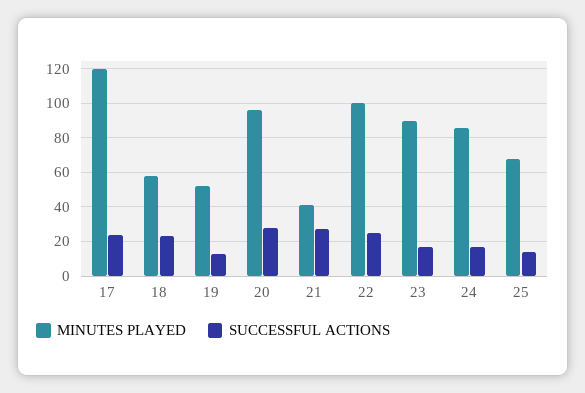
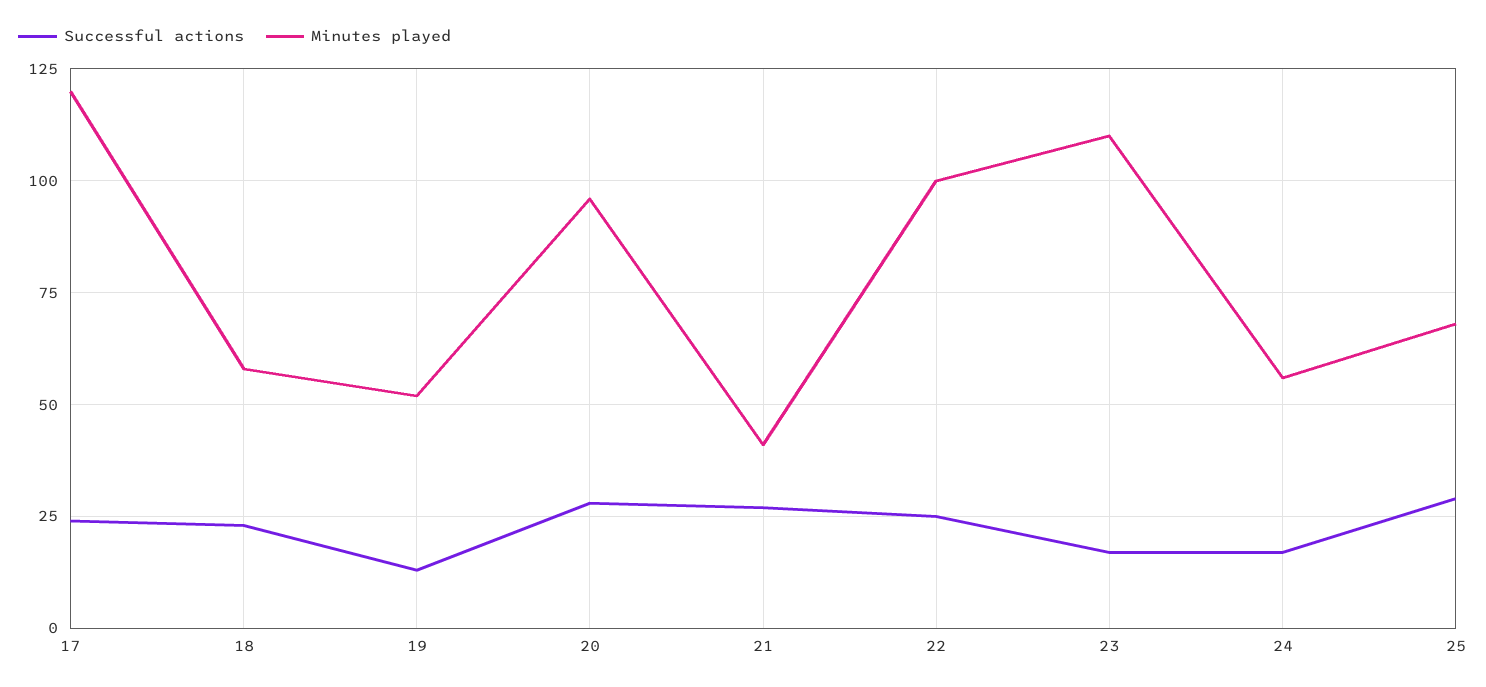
MINUTES PLAYED, 23: 90 -> 110
MINUTES PLAYED, 24: 85 -> 55
SUCCESSFUL ACTIONS, 25: 15 -> 30

